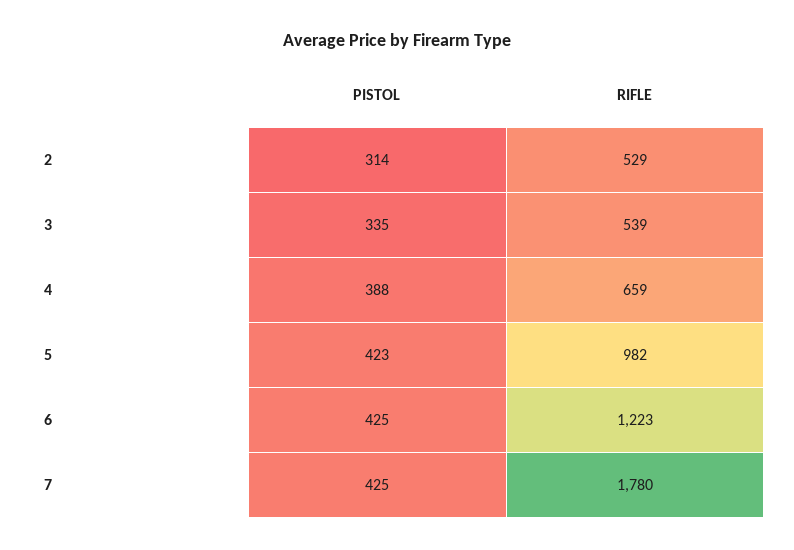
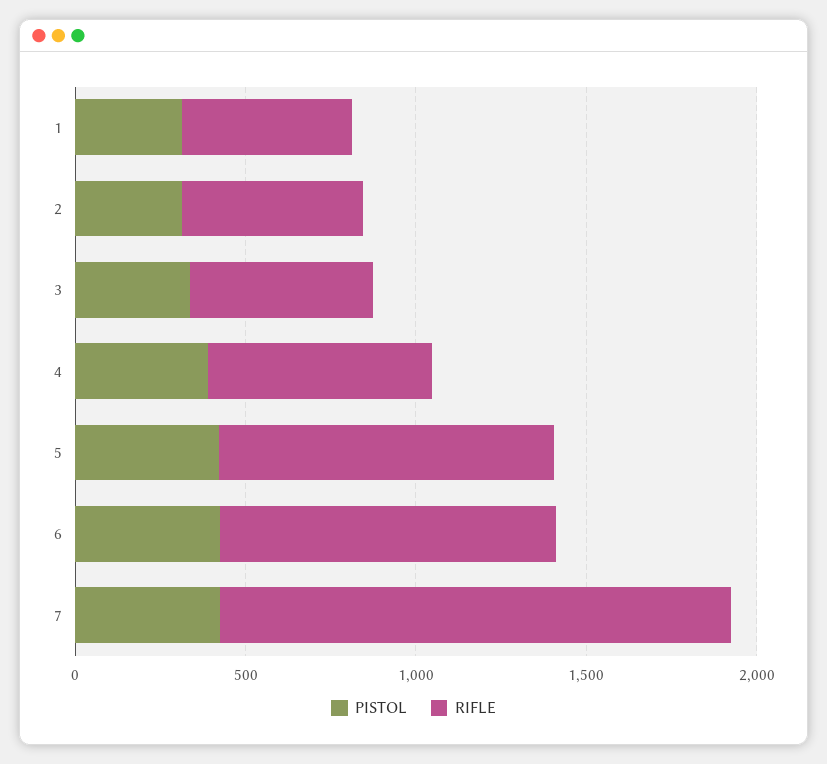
RIFLE, 6: 1223 -> 1000
RIFLE, 7: 1780 -> 1500
PISTOL, 1: none -> 300
RIFLE, 1: none -> 500

